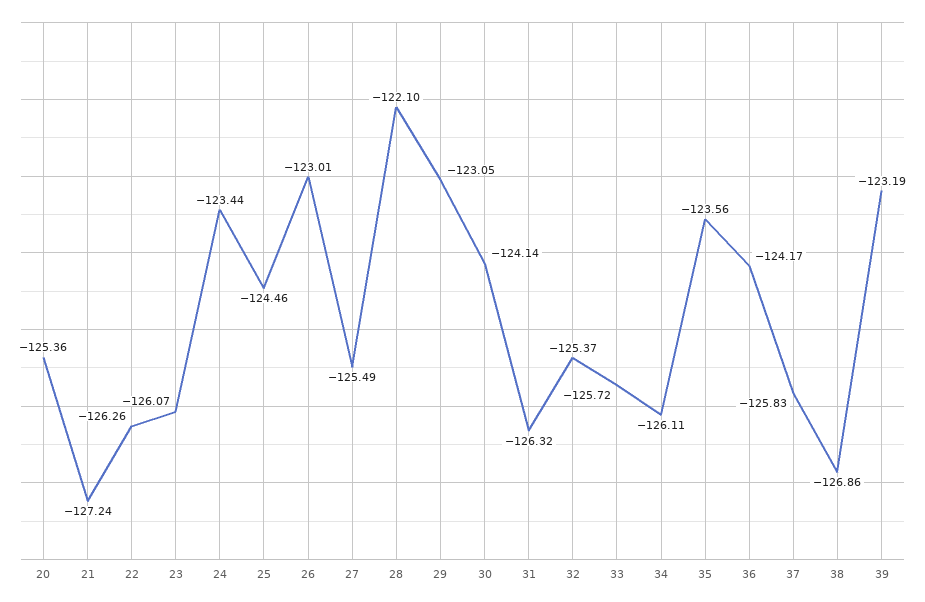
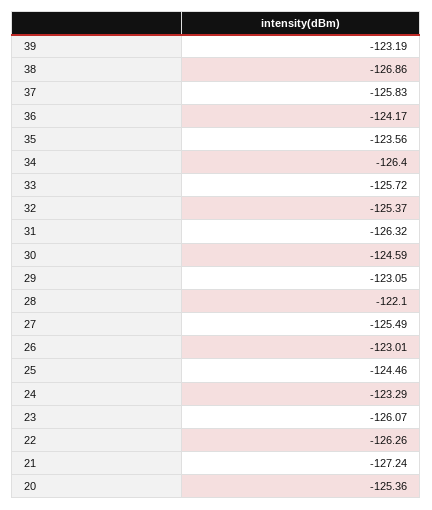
24: -123.44 -> -123.29
30: -124.14 -> -124.59
34: -126.11 -> -126.4

